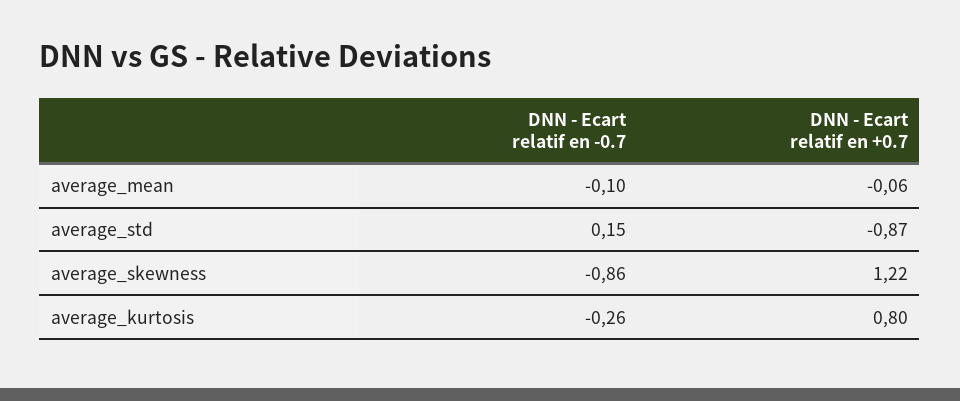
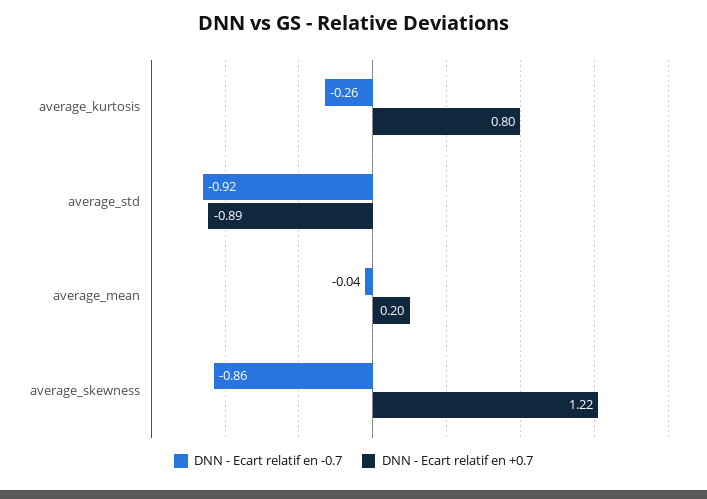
DNN - Ecart relatif en -0.7, average_mean: -0.1 -> -0.04
DNN - Ecart relatif en +0.7, average_mean: -0.06 -> 0.2
DNN - Ecart relatif en -0.7, average_std: 0.15 -> -0.92
DNN - Ecart relatif en +0.7, average_std: -0.87 -> -0.89

